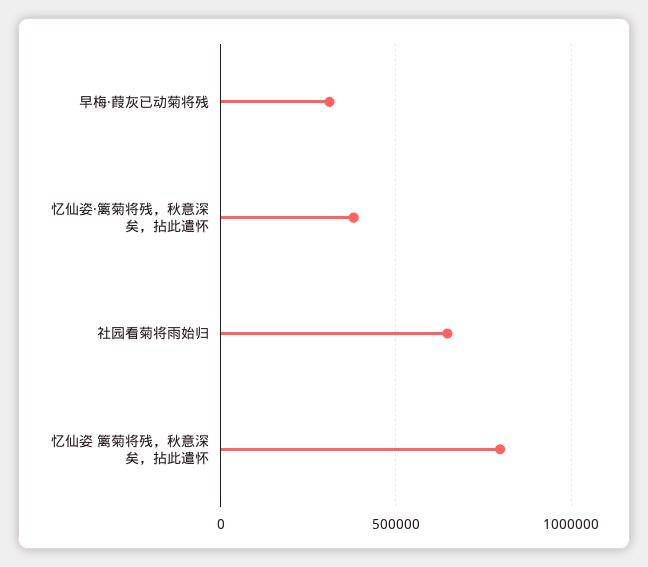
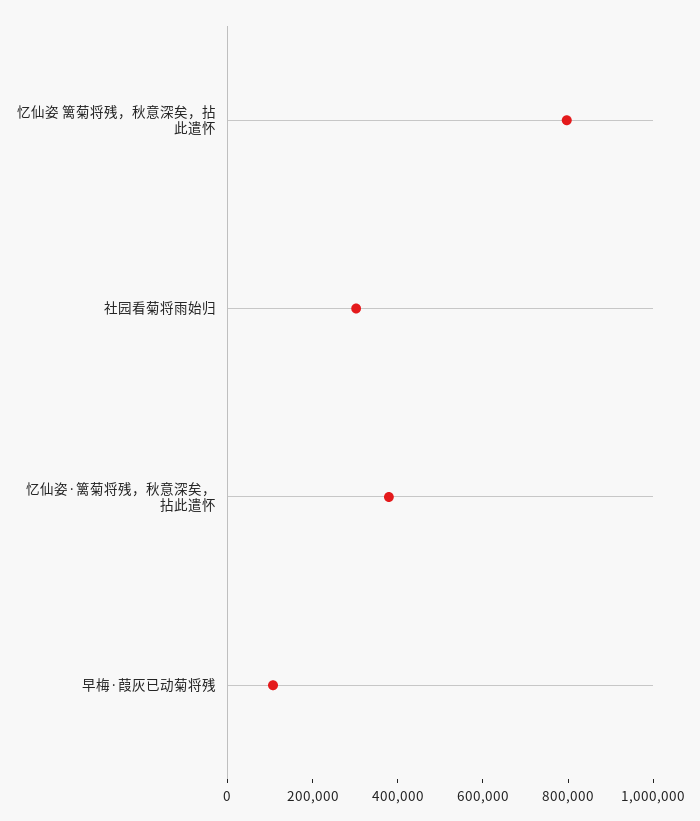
早梅·葭灰已动菊将残: 300000 -> 100000
社园看菊将雨始归: 650000 -> 300000

